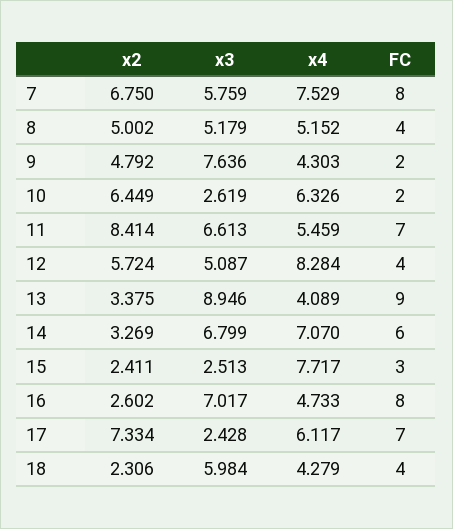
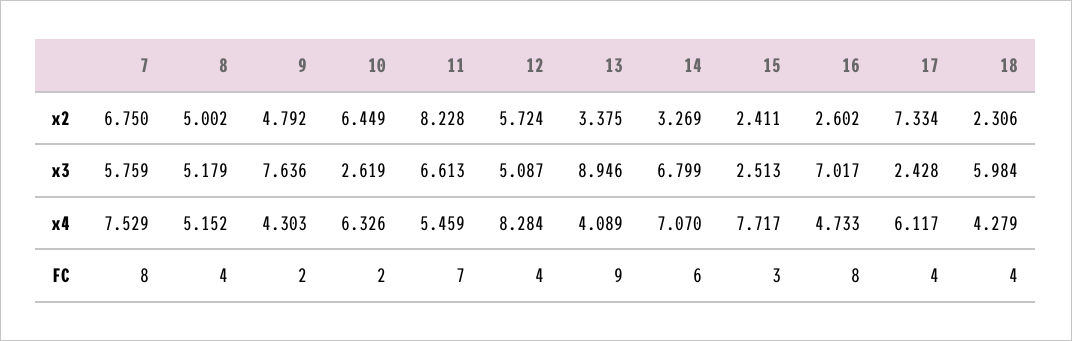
x2, 11: 8.414 -> 8.228
FC, 17: 7 -> 4

